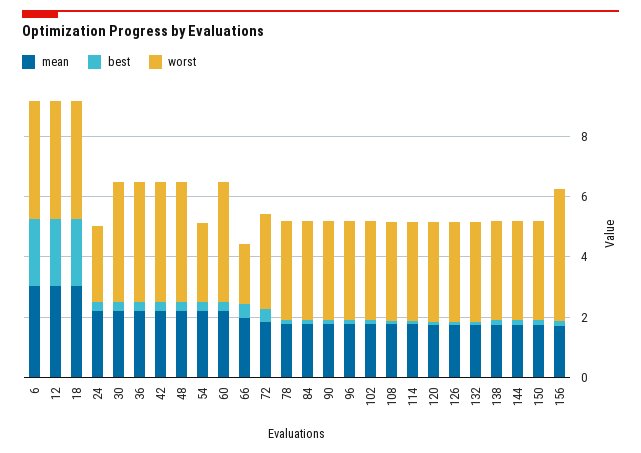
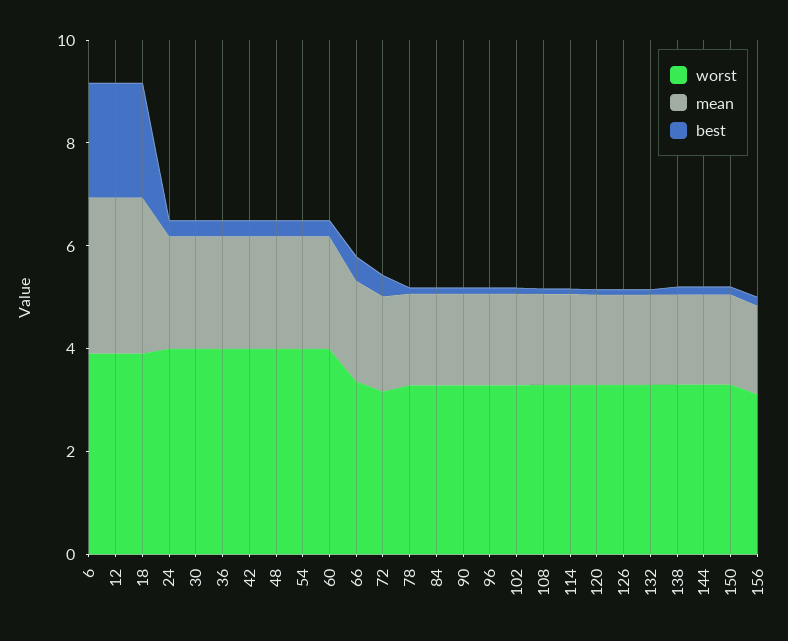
worst, 24: 2.5 -> 4
worst, 54: 2.5 -> 4
worst, 66: 2 -> 3.5
worst, 156: 4.5 -> 3

